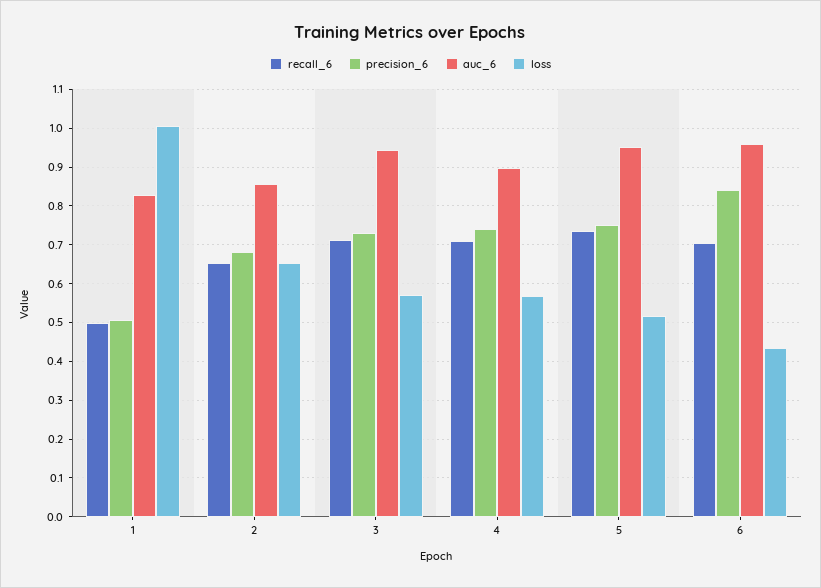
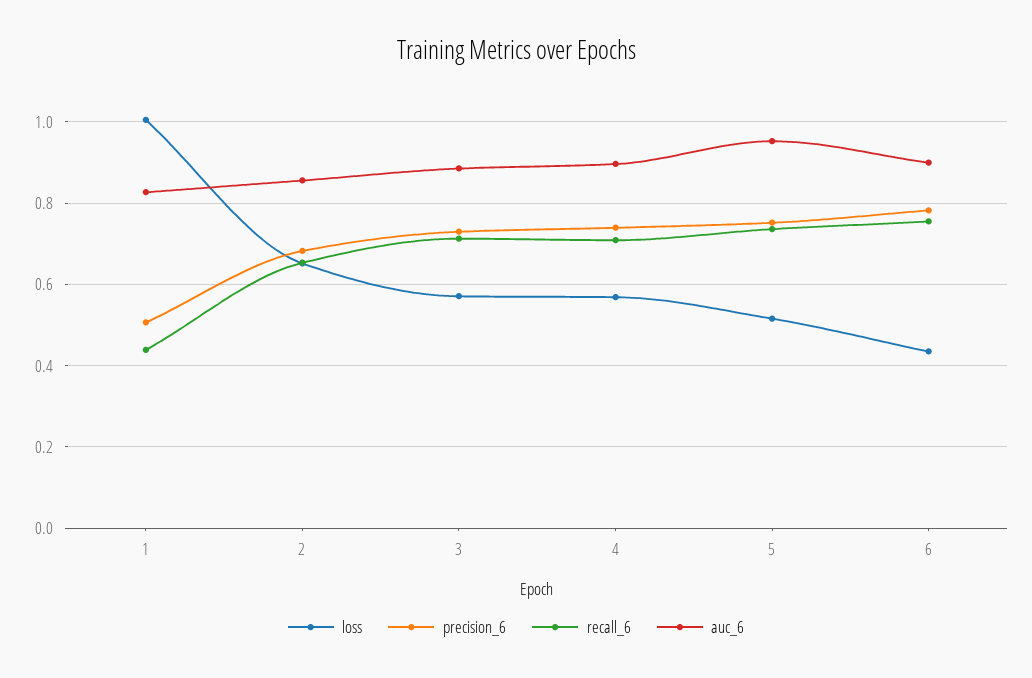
recall_6, 1: 0.5 -> 0.44
auc_6, 3: 0.94 -> 0.88
recall_6, 6: 0.7 -> 0.76
precision_6, 6: 0.84 -> 0.78
auc_6, 6: 0.96 -> 0.9

